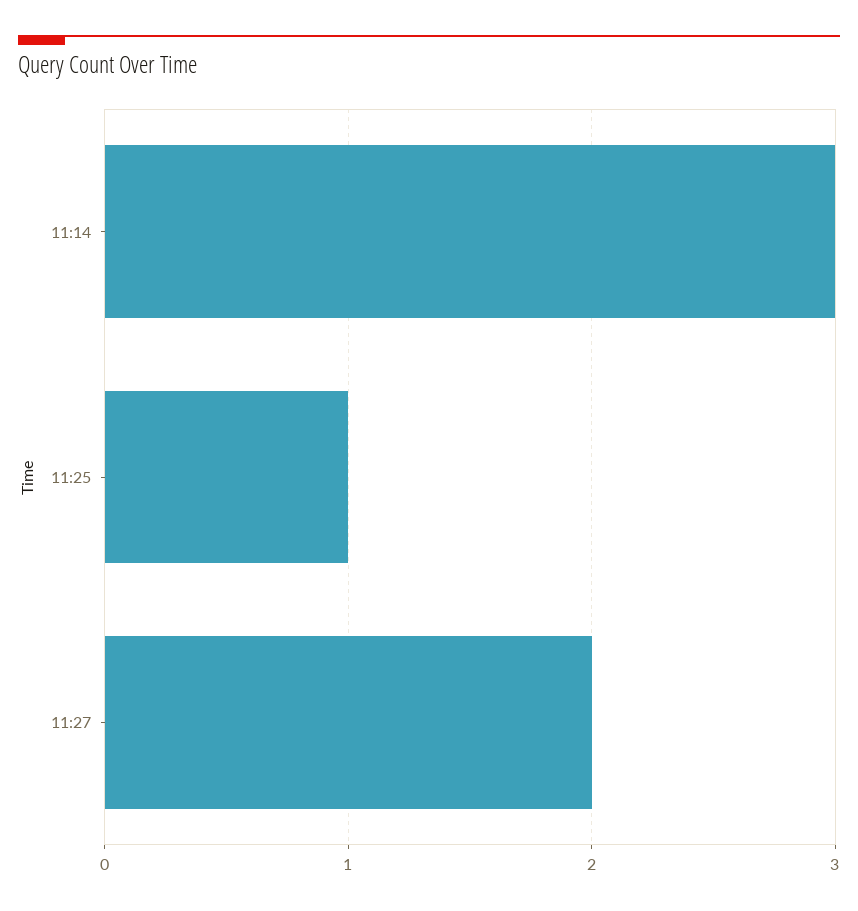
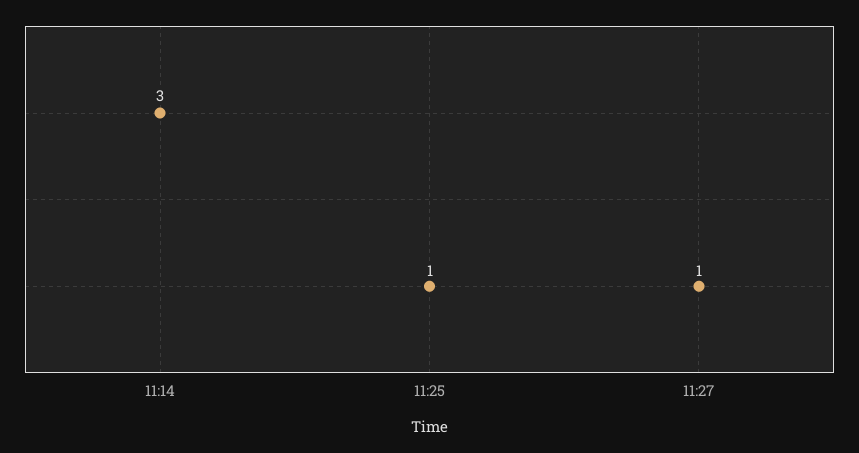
11:27: 2 -> 1

